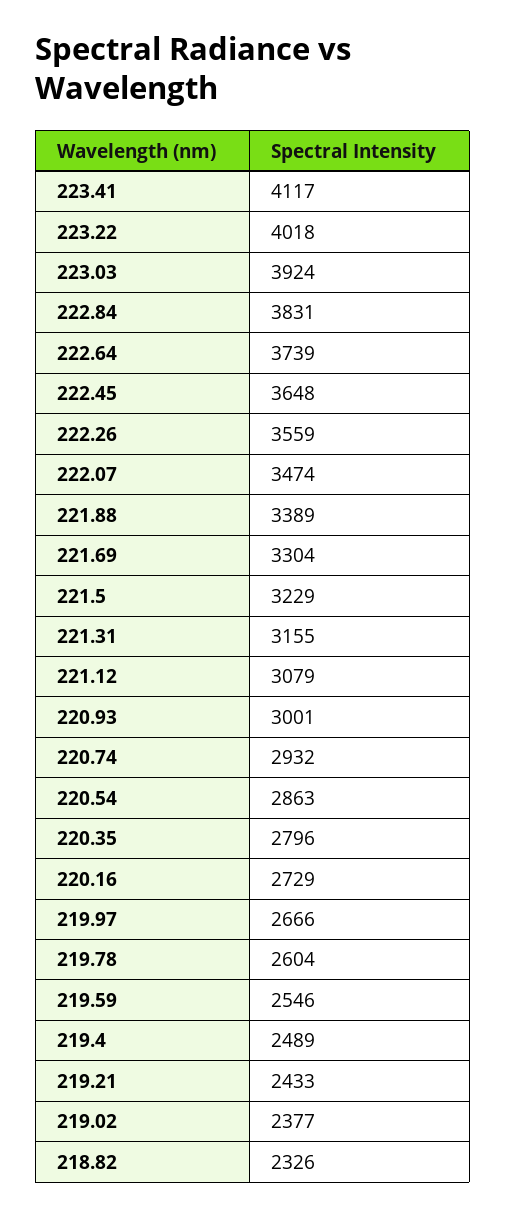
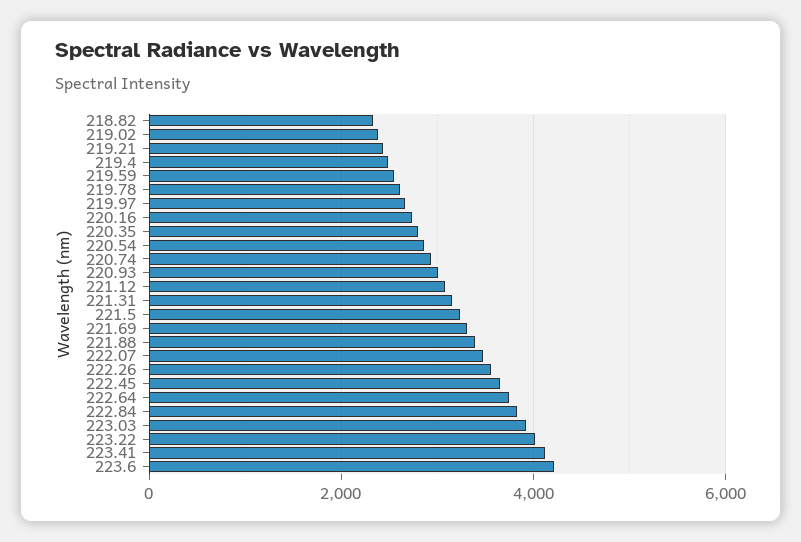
223.6: none -> 4200

